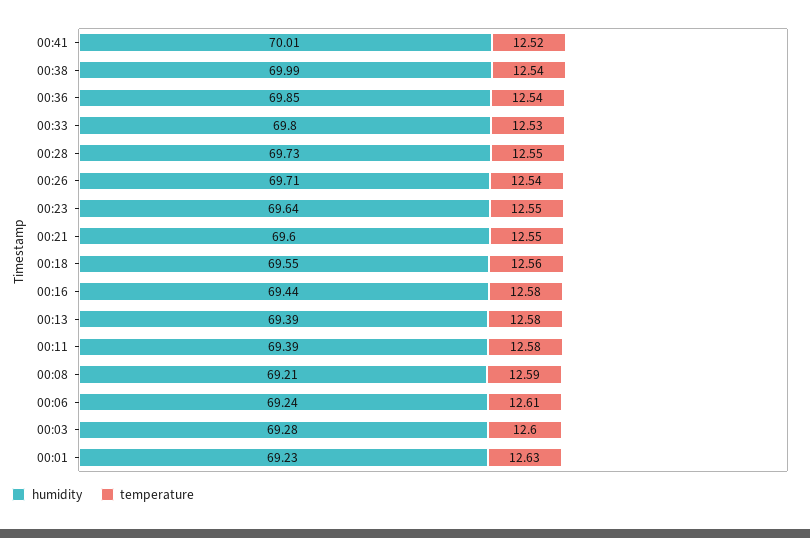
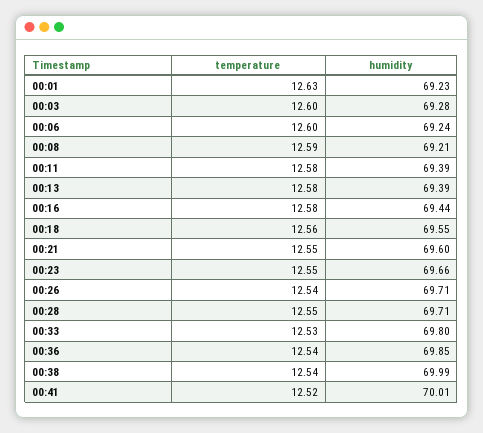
humidity, 00:28: 69.73 -> 69.71
humidity, 00:23: 69.64 -> 69.66
temperature, 00:06: 12.61 -> 12.6

